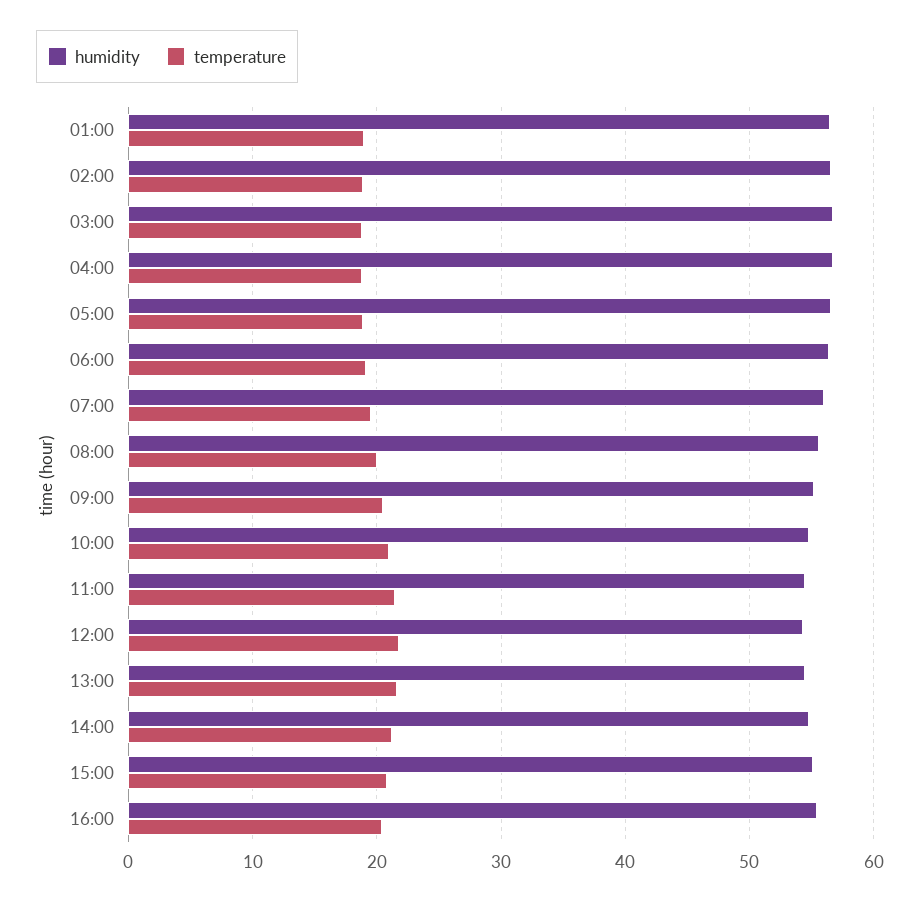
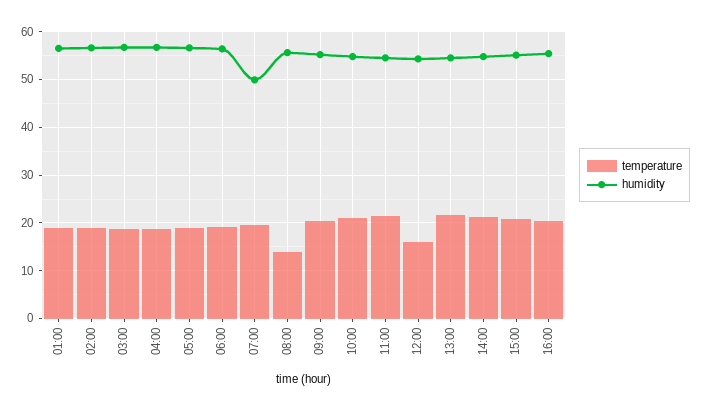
humidity, 07:00: 56 -> 50
temperature, 08:00: 20 -> 14
temperature, 12:00: 22 -> 16

